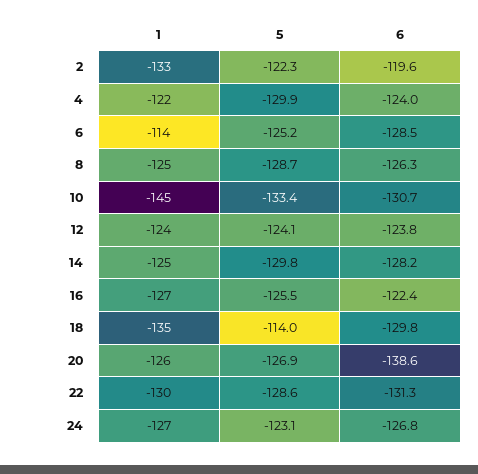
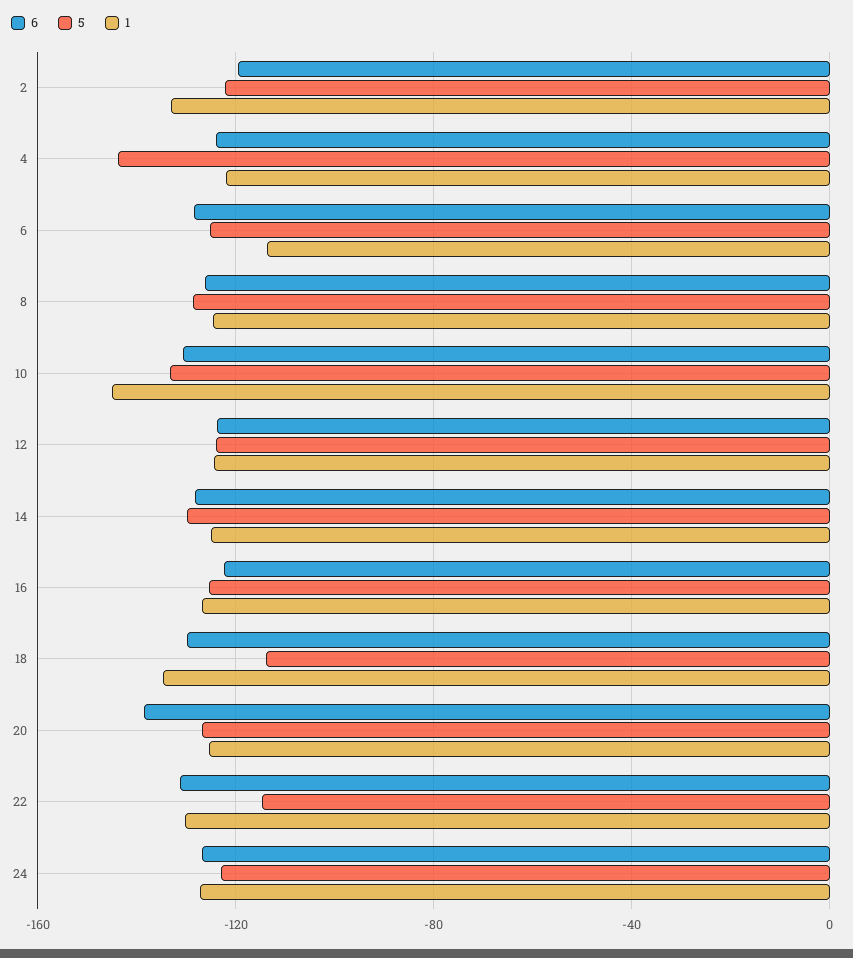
5, 4: -129.9 -> -145
5, 22: -128.6 -> -115

